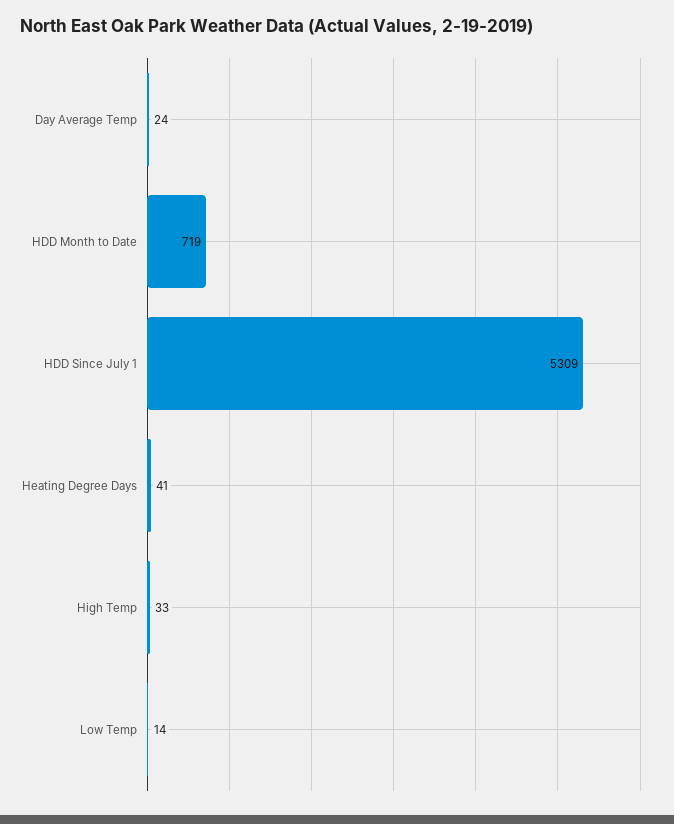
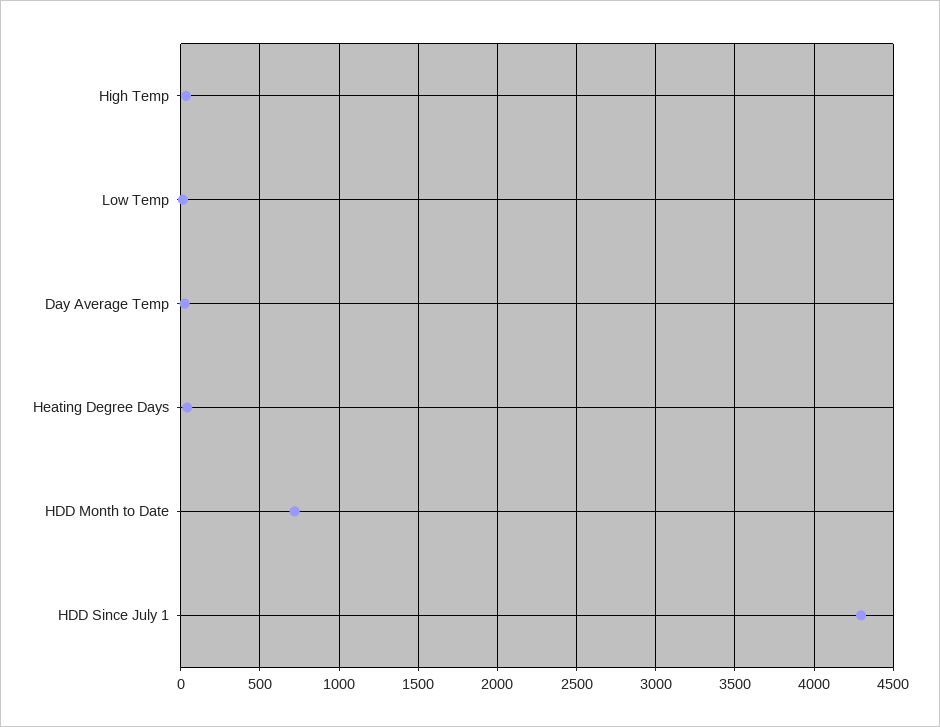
HDD Since July 1: 5309 -> 4300

